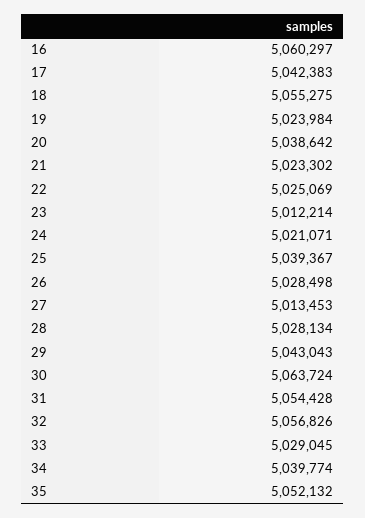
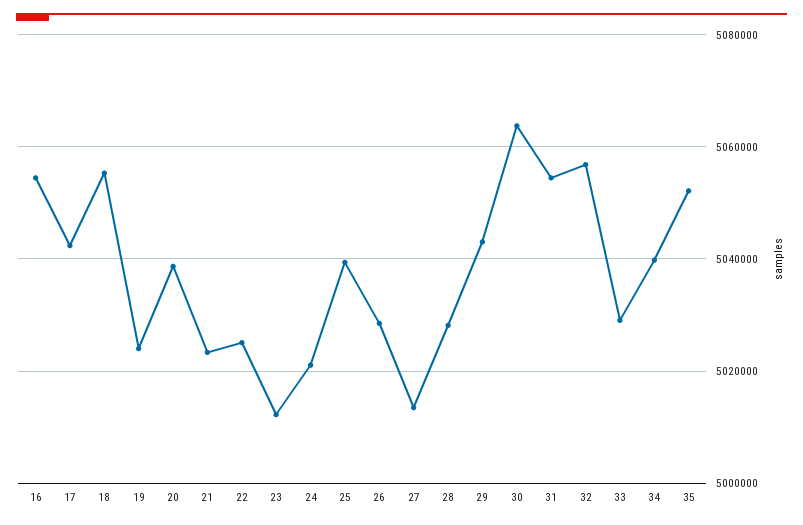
16: 5060297 -> 5054000

